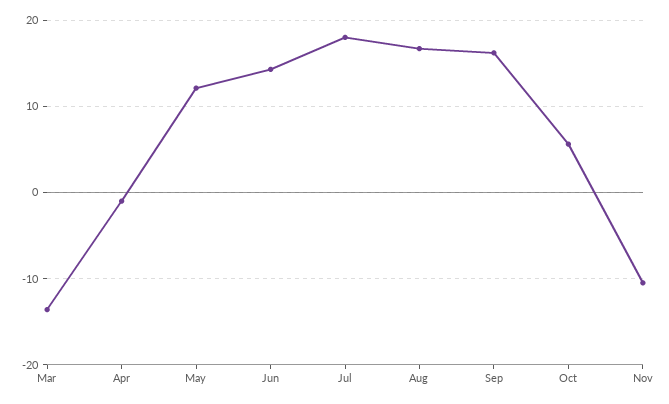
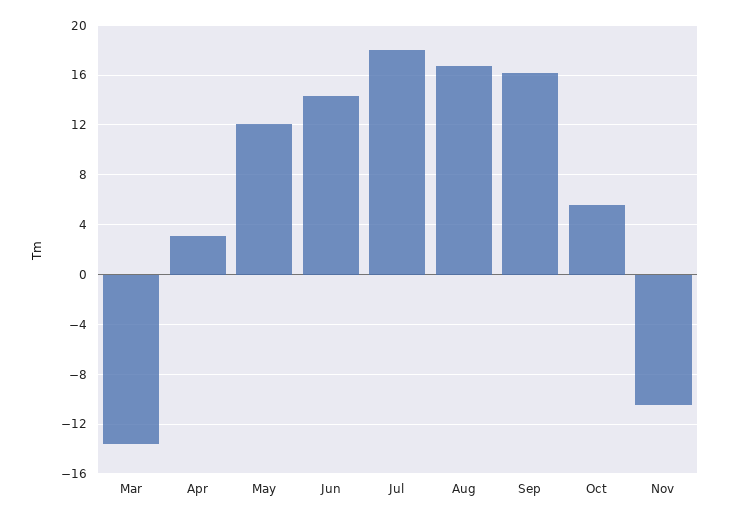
Apr: -1 -> 3

